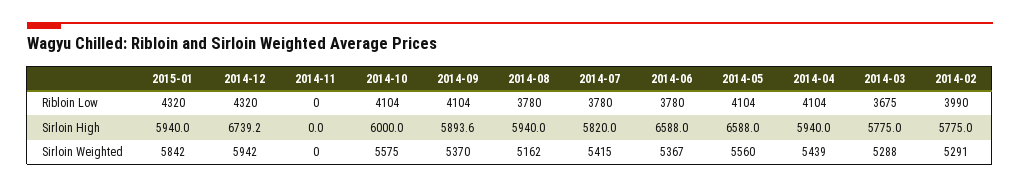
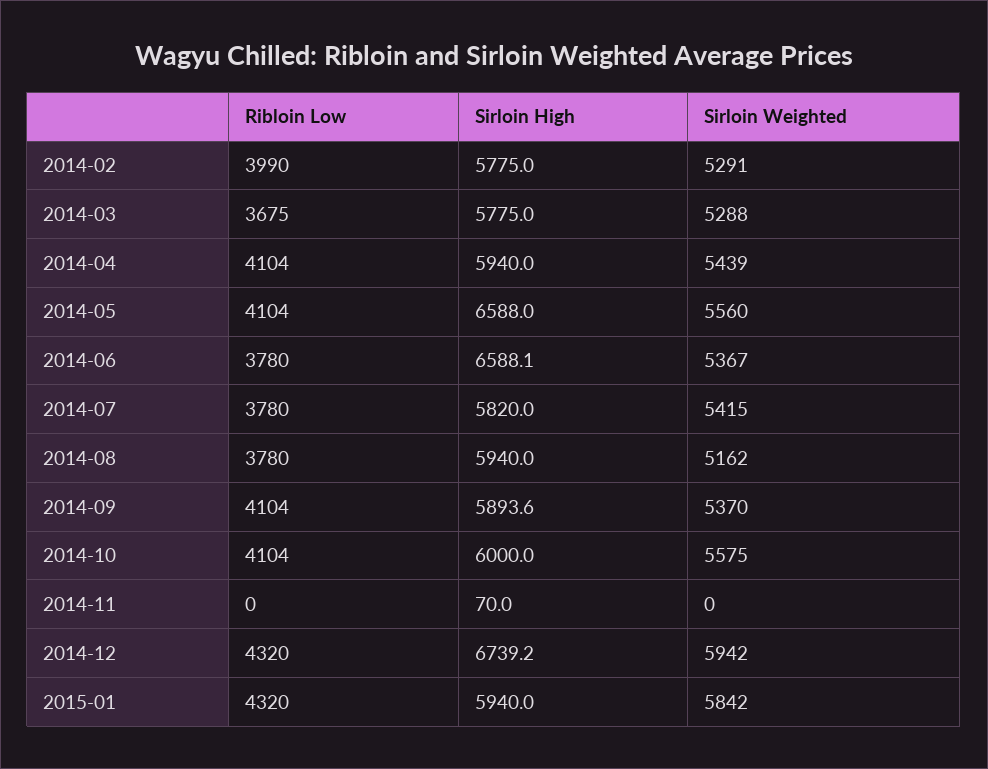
2014-11, Sirloin High: 0 -> 70
2014-06, Sirloin High: 6588 -> 6588.1

